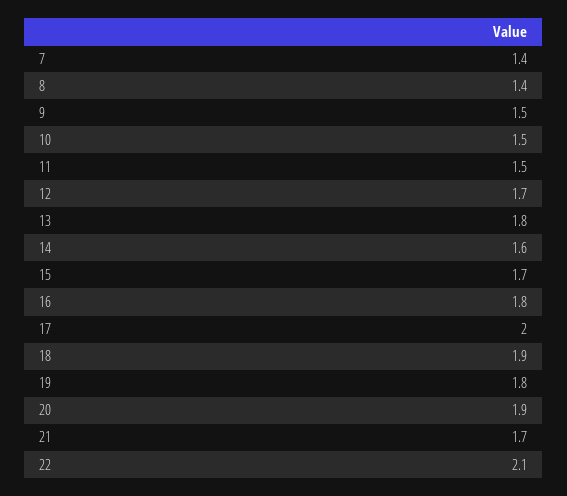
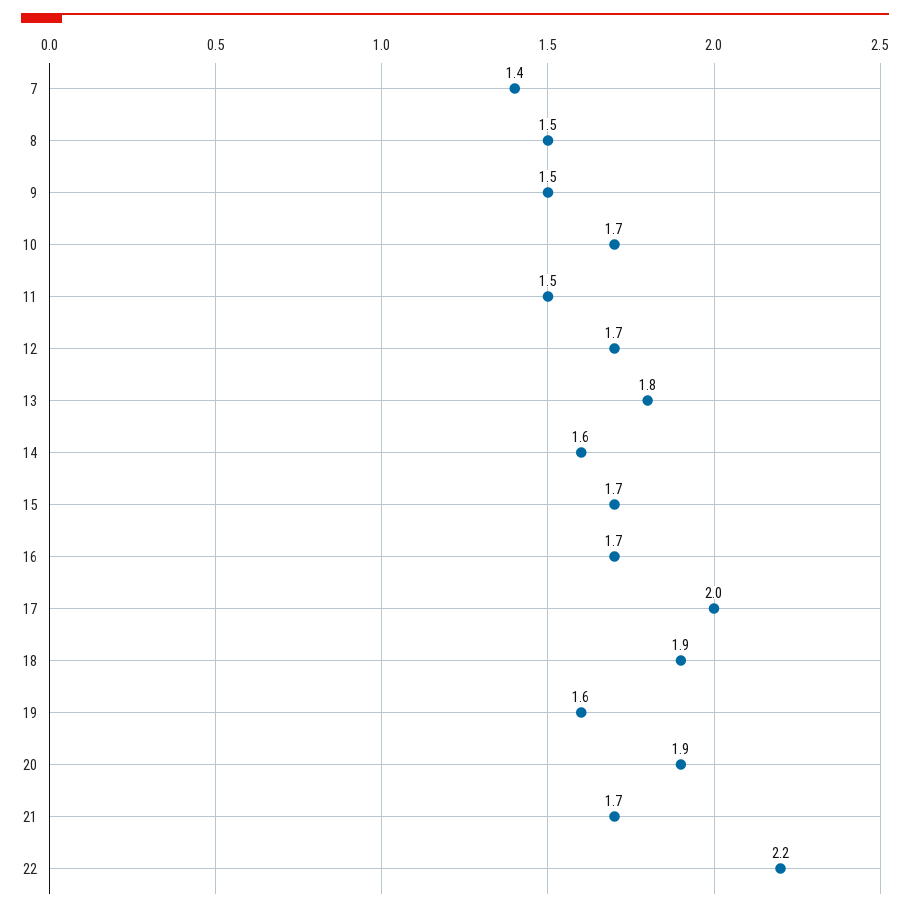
8: 1.4 -> 1.5
10: 1.5 -> 1.7
16: 1.8 -> 1.7
19: 1.8 -> 1.6
22: 2.1 -> 2.2

